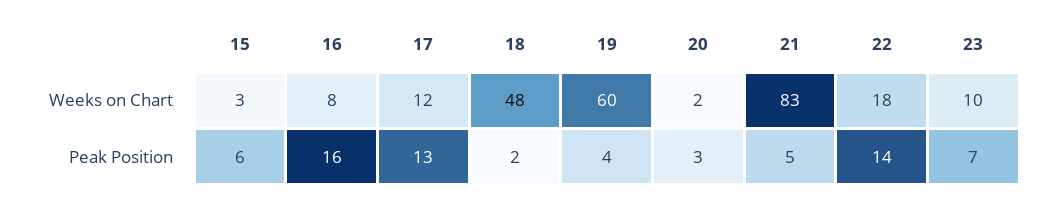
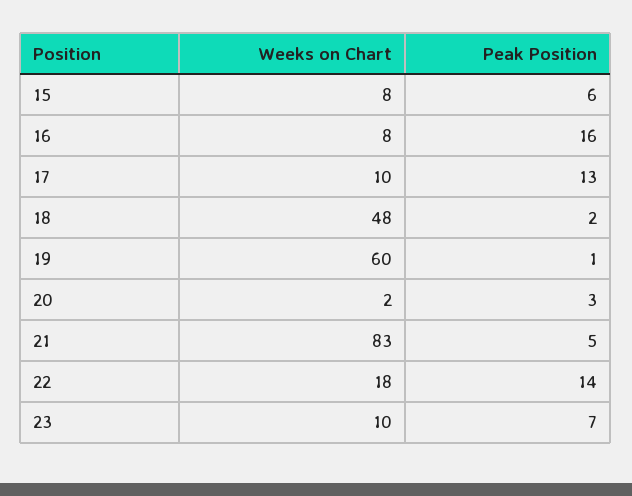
15, Weeks on Chart: 3 -> 8
17, Weeks on Chart: 12 -> 10
19, Peak Position: 4 -> 1

